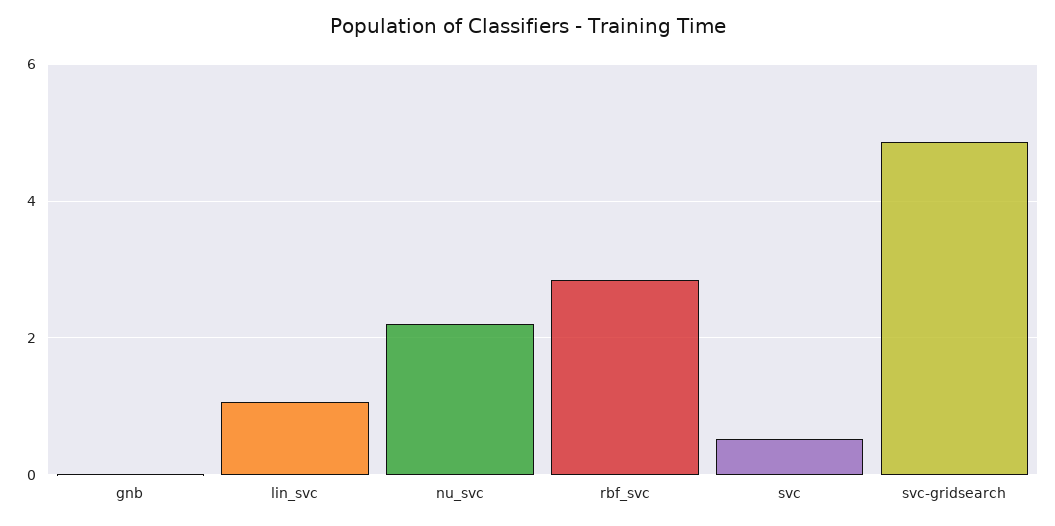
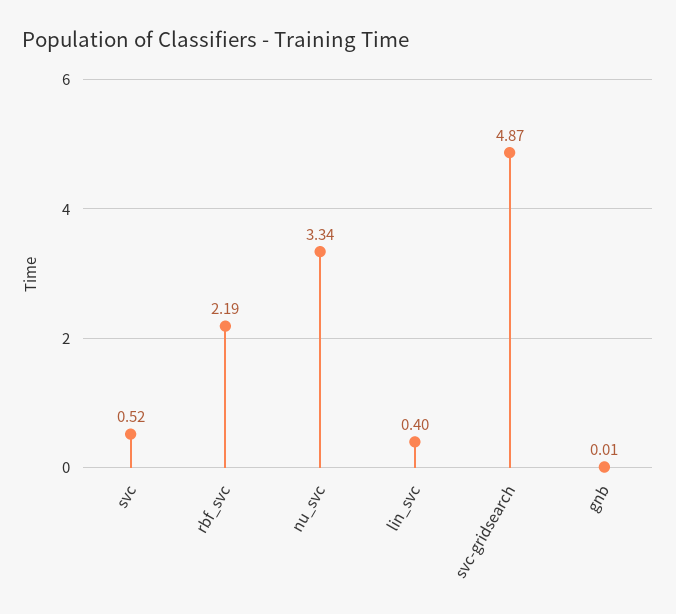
lin_svc: 1 -> 0.4
nu_svc: 2.2 -> 3.34
rbf_svc: 2.8 -> 2.19

